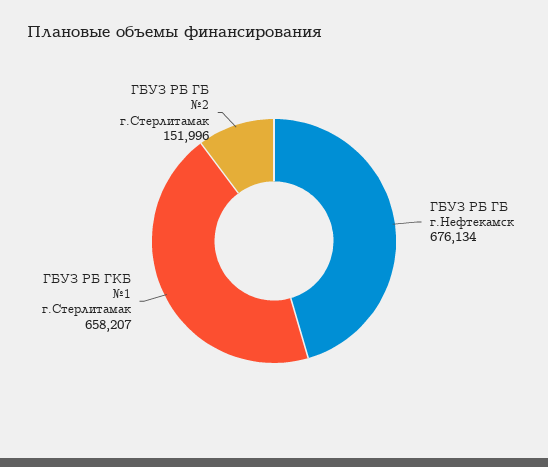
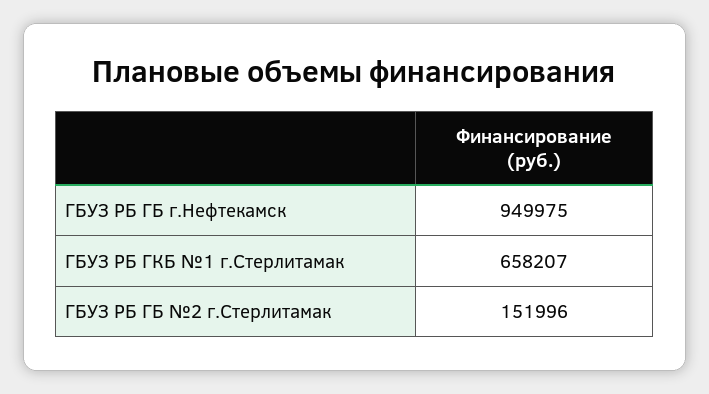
ГБУЗ РБ ГБ г.Нефтекамск: 676134 -> 949975

